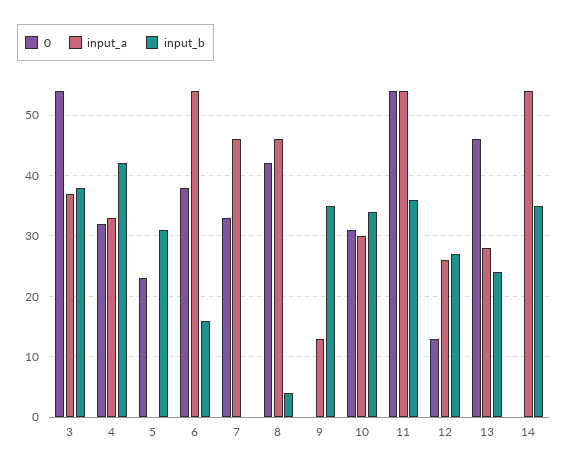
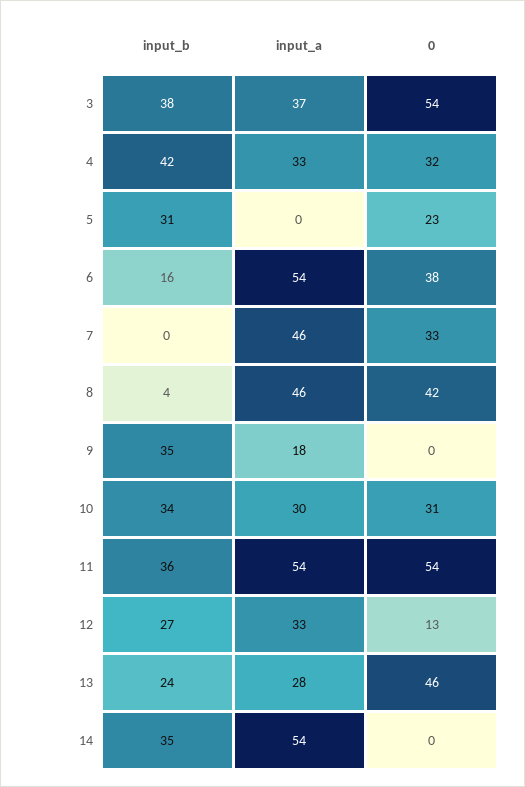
input_a, 9: 13 -> 18
input_a, 12: 26 -> 33

